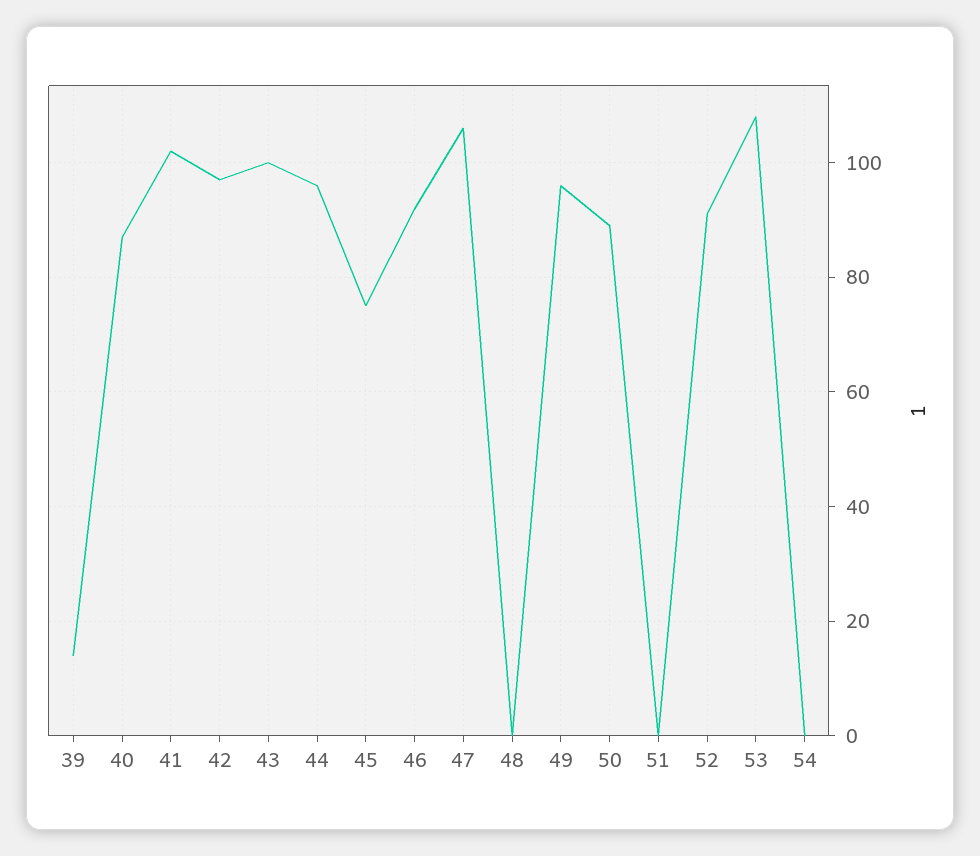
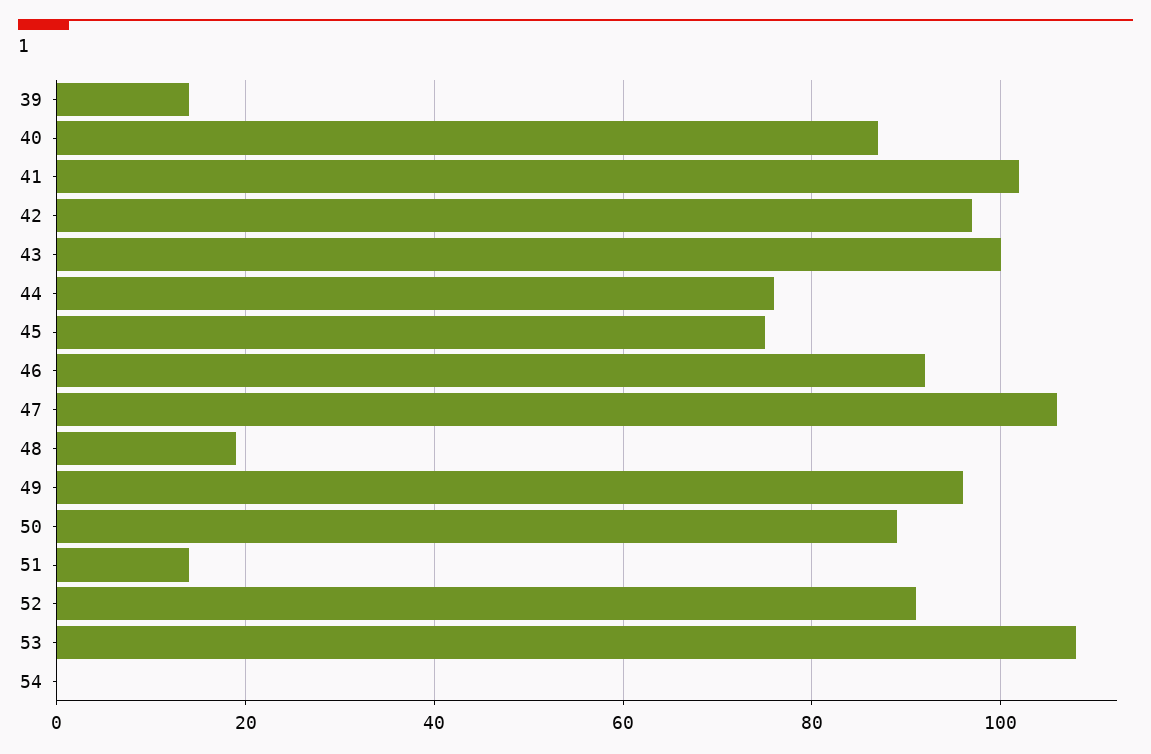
44: 95 -> 75
48: 0 -> 20
51: 0 -> 15

